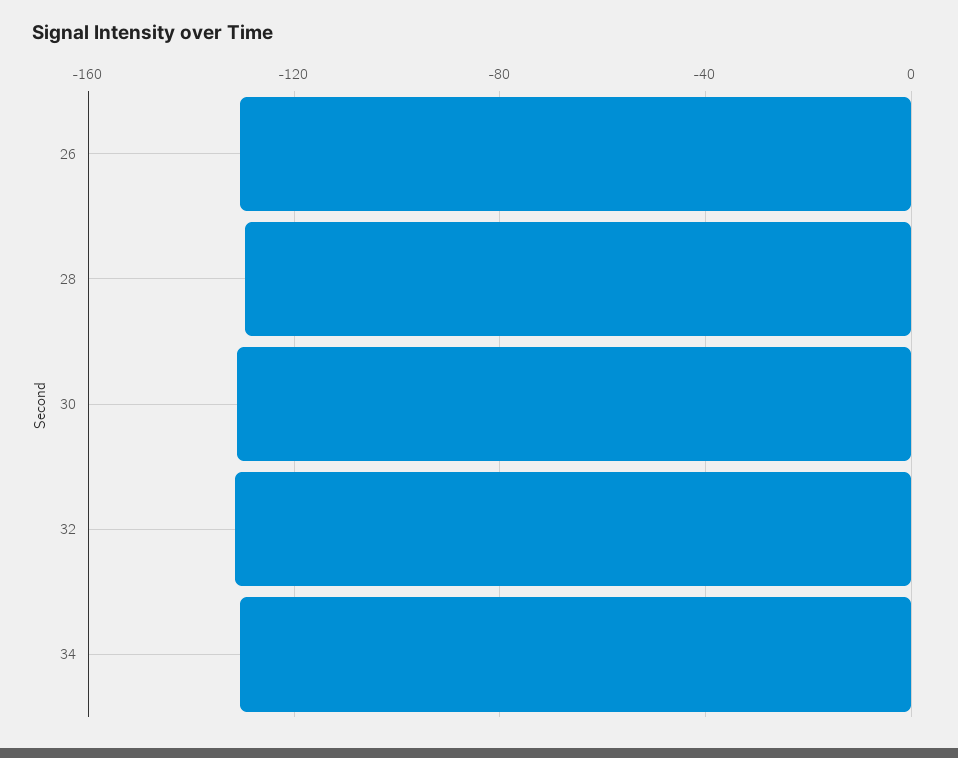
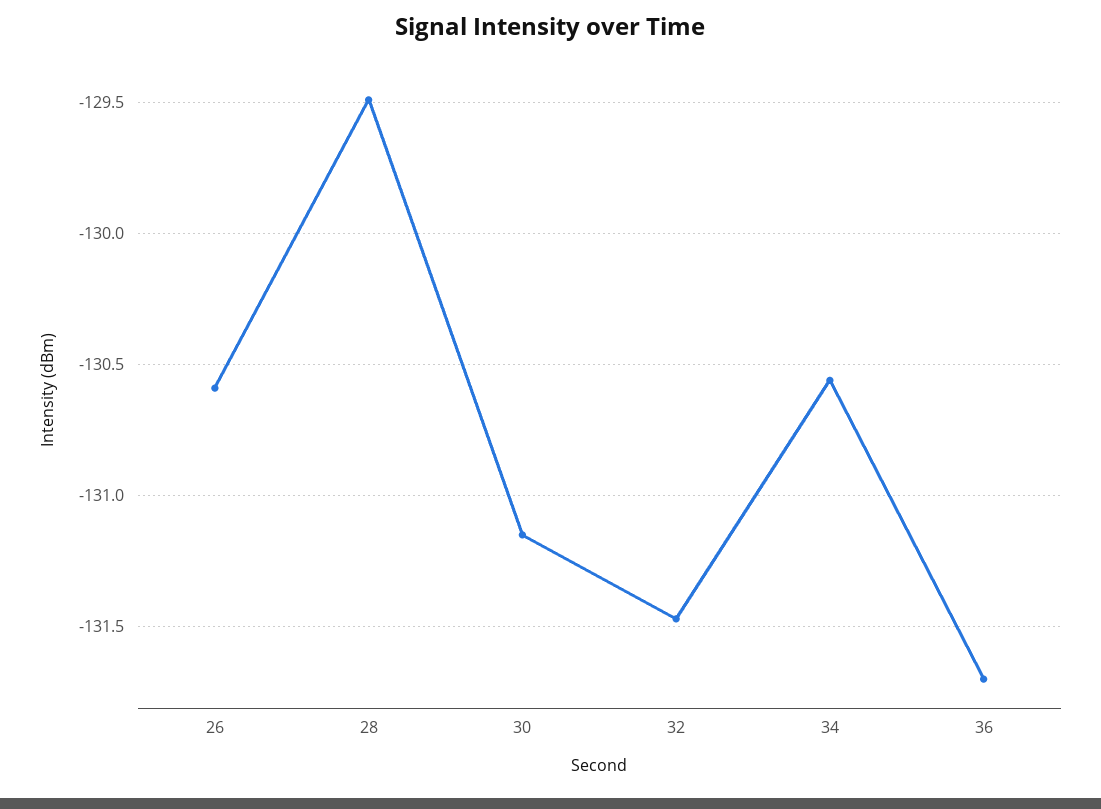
36: none -> -131.7

